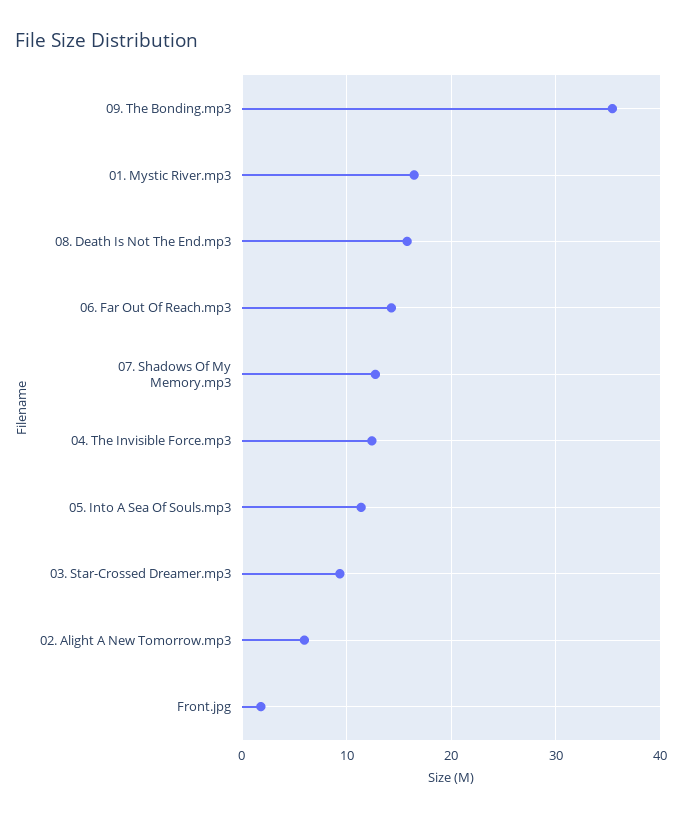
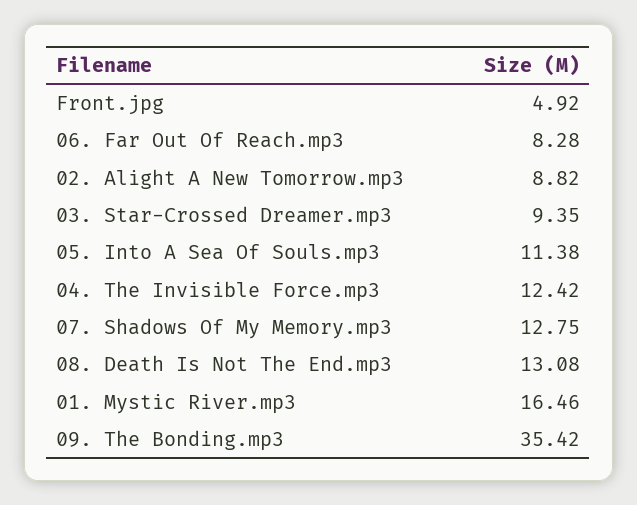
08. Death Is Not The End.mp3: 16 -> 13.08
06. Far Out Of Reach.mp3: 14 -> 8.28
02. Alight A New Tomorrow.mp3: 6 -> 8.82
Front.jpg: 2 -> 4.92

